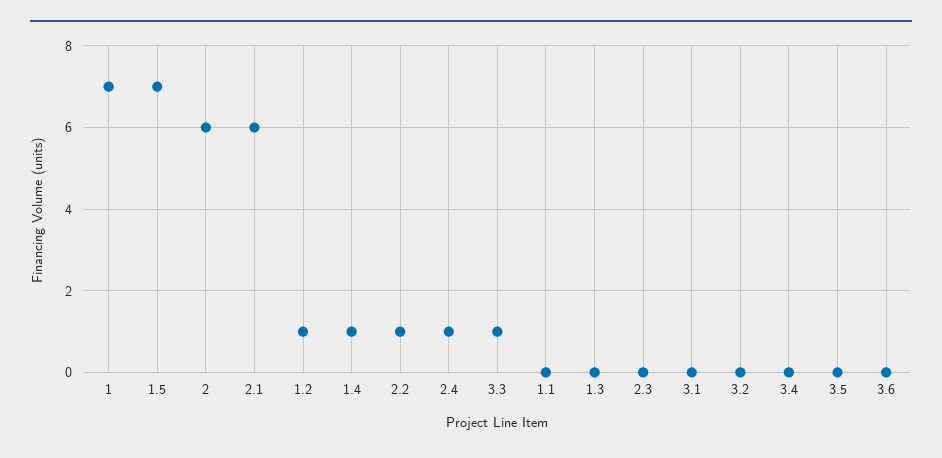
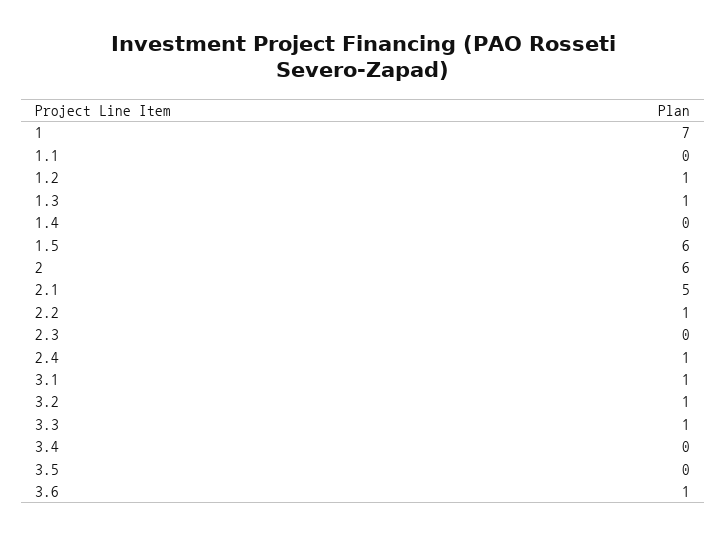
1.5: 7 -> 6
2.1: 6 -> 5
1.4: 1 -> 0
1.3: 0 -> 1
3.1: 0 -> 1
3.2: 0 -> 1
3.6: 0 -> 1

